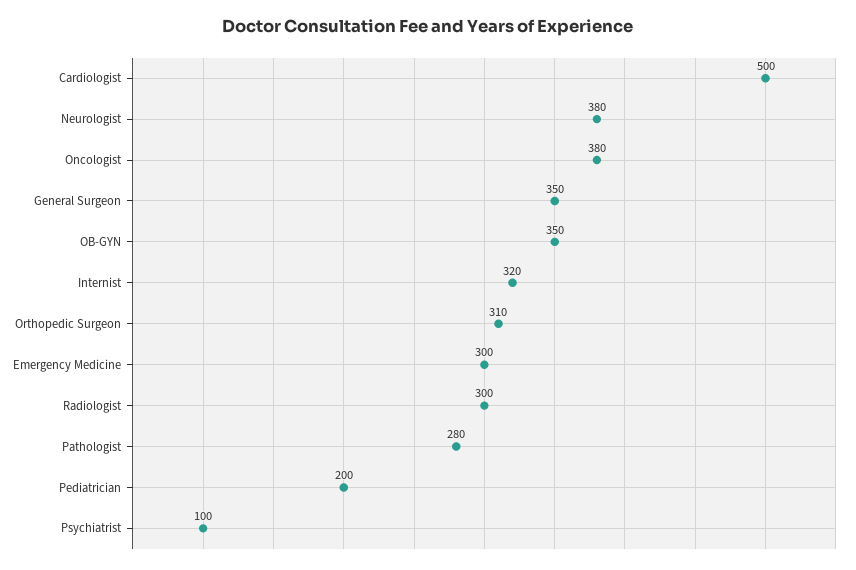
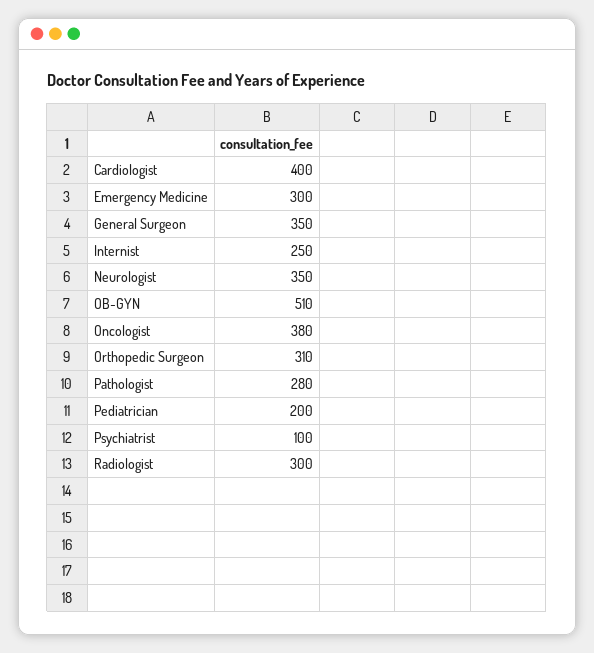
Cardiologist: 500 -> 400
Neurologist: 380 -> 350
OB-GYN: 350 -> 510
Internist: 320 -> 250

